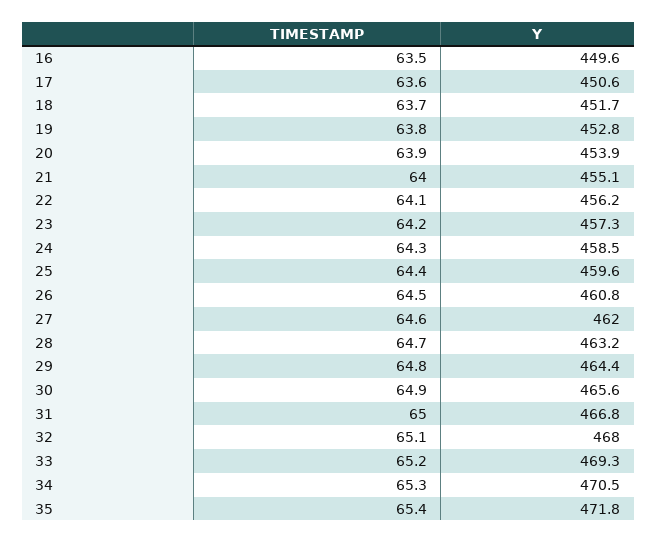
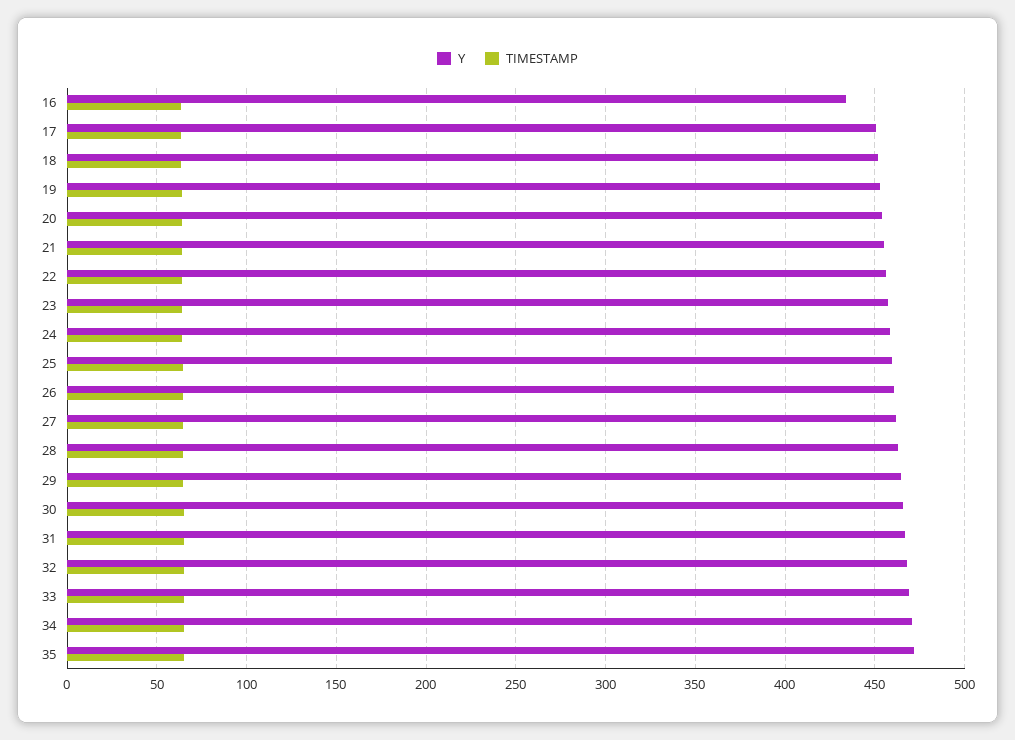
Y, 16: 449.6 -> 435

